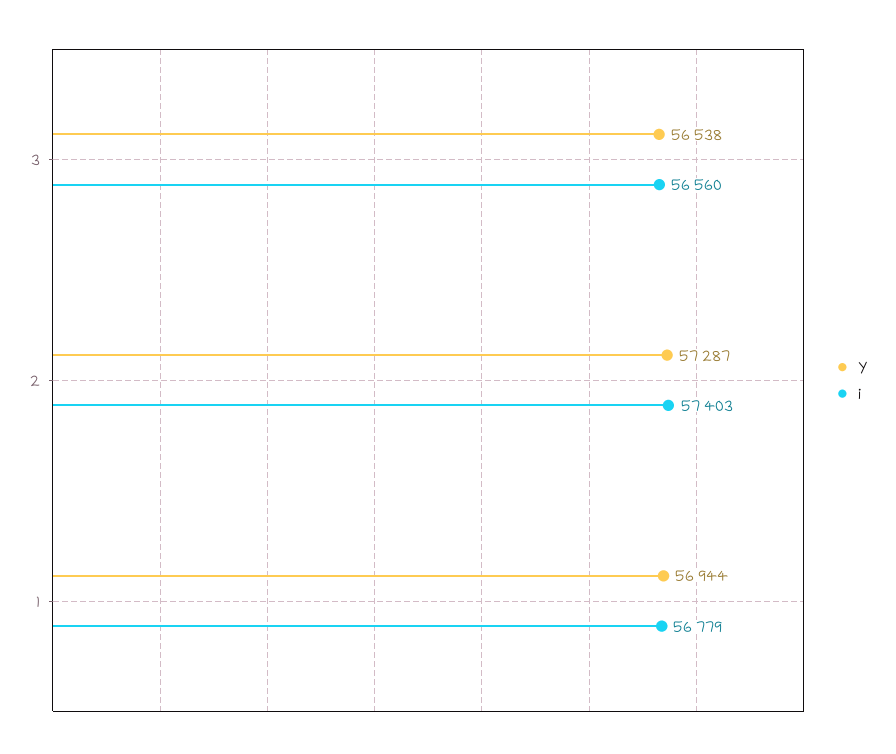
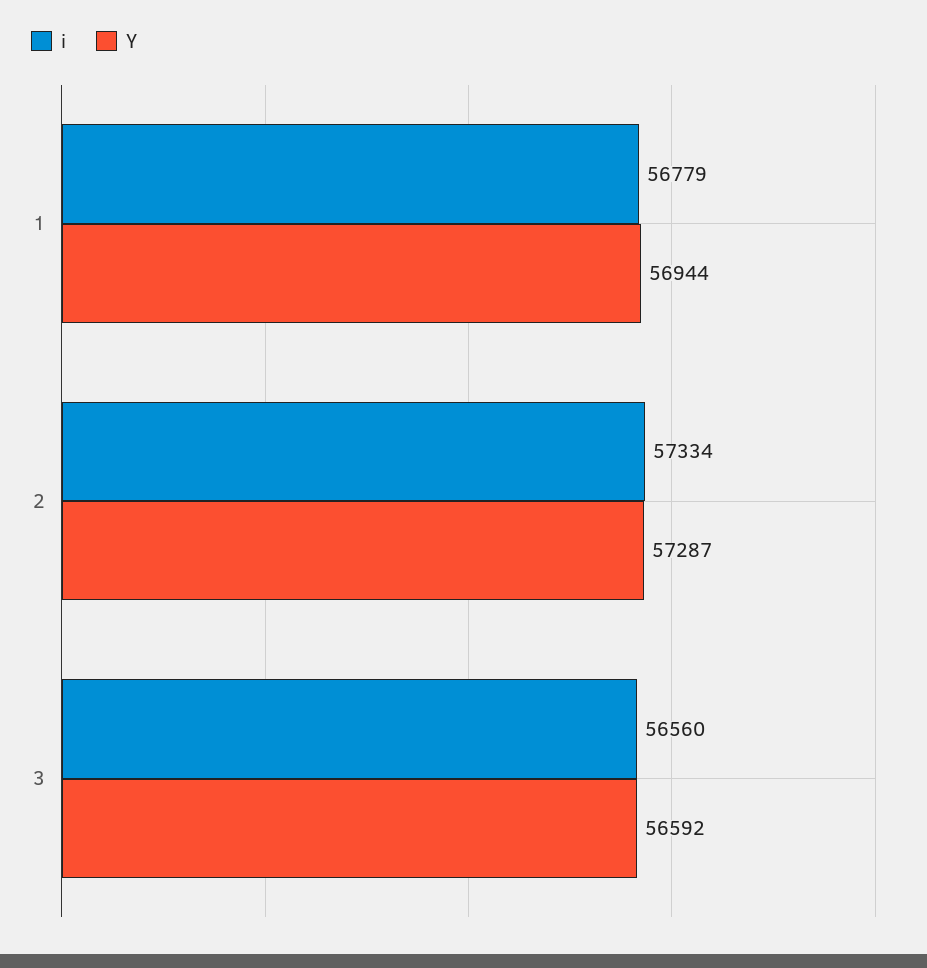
Y, 3: 56538 -> 56592
i, 2: 57403 -> 57334

